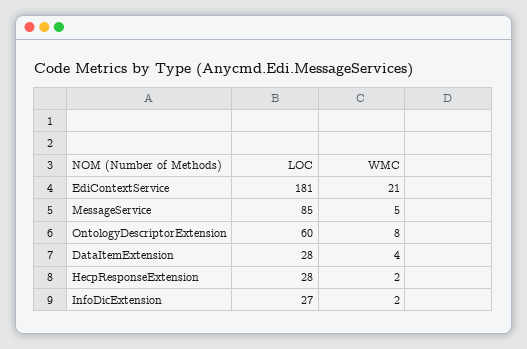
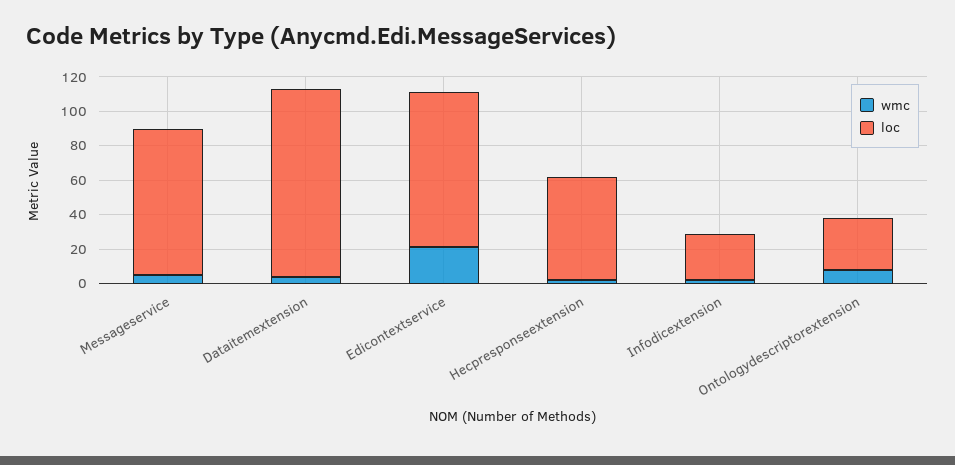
LOC, EdiContextService: 181 -> 90
LOC, OntologyDescriptorExtension: 60 -> 30
LOC, DataItemExtension: 28 -> 110
LOC, HecpResponseExtension: 28 -> 60

